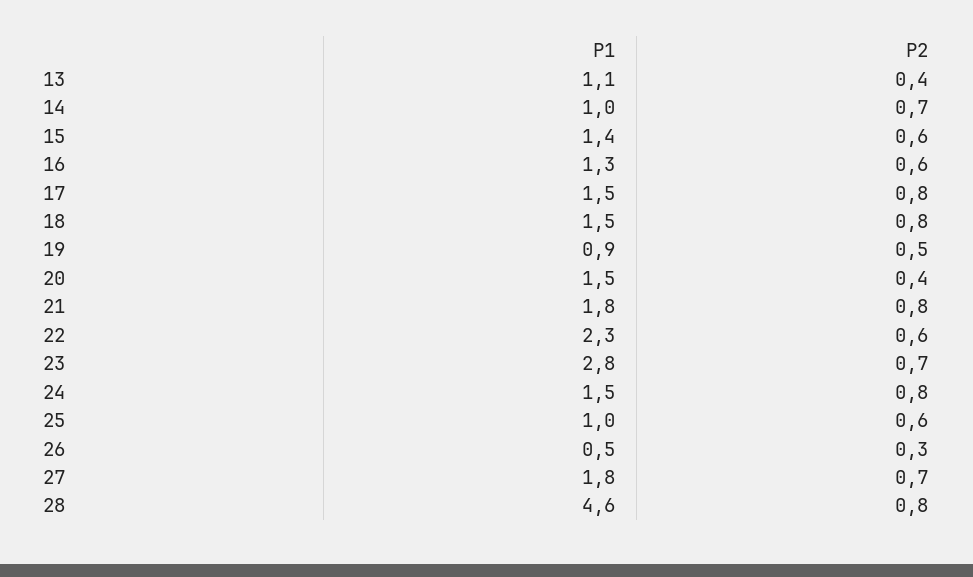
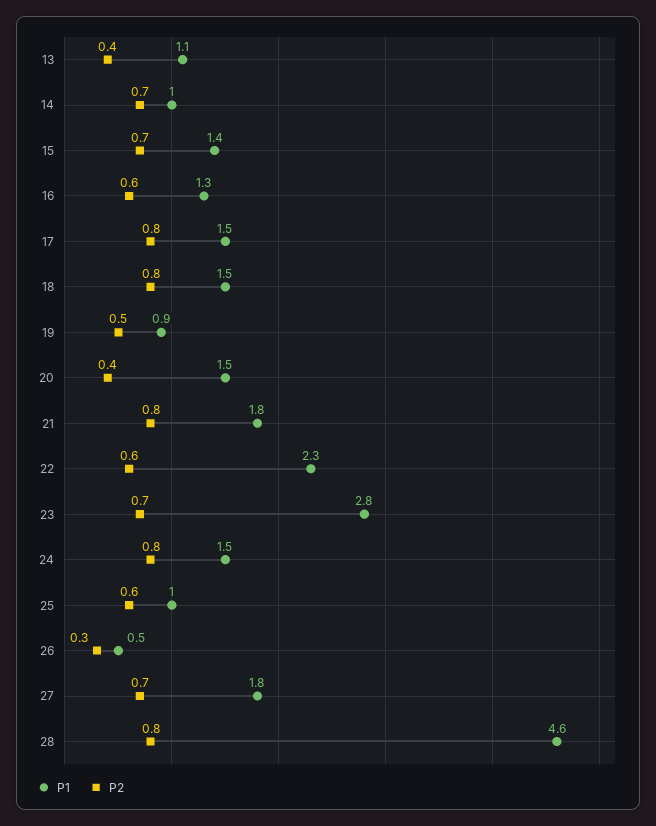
P2, 15: 0.6 -> 0.7

